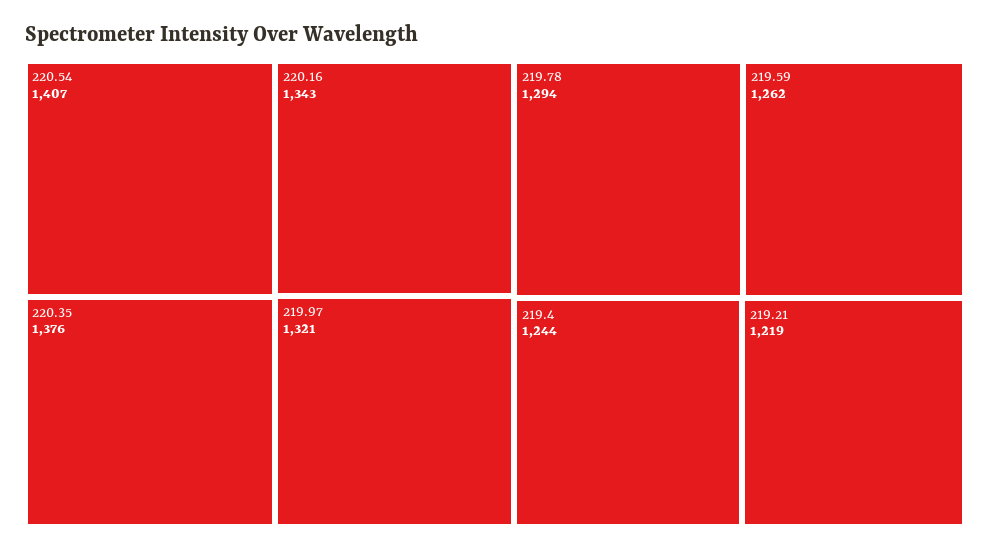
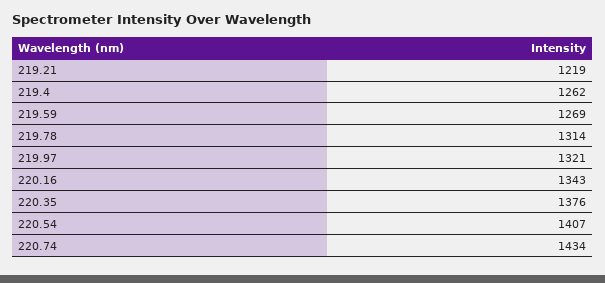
219.78: 1294 -> 1314
219.59: 1262 -> 1269
219.4: 1244 -> 1262
220.74: none -> 1434

